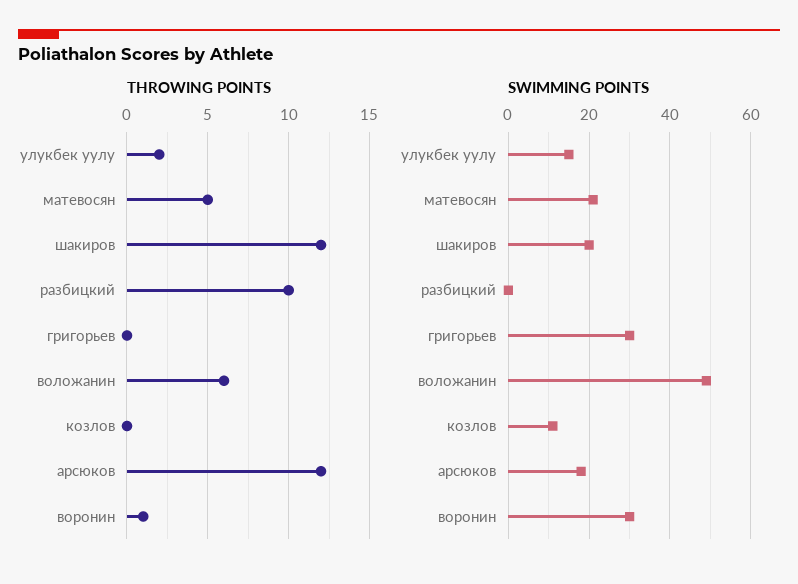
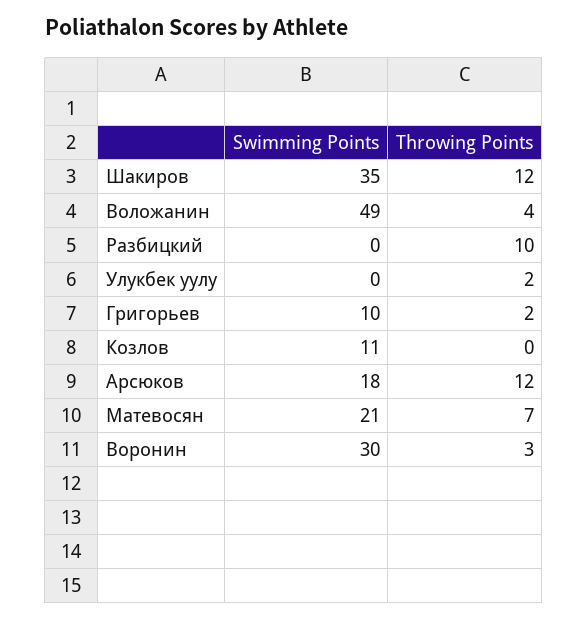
THROWING POINTS, матевосян: 5 -> 7
THROWING POINTS, григорьев: 0 -> 2
THROWING POINTS, воложанин: 6 -> 4
THROWING POINTS, воронин: 1 -> 3
SWIMMING POINTS, улукбек уулу: 15 -> 0
SWIMMING POINTS, шакиров: 20 -> 35
SWIMMING POINTS, григорьев: 30 -> 10

